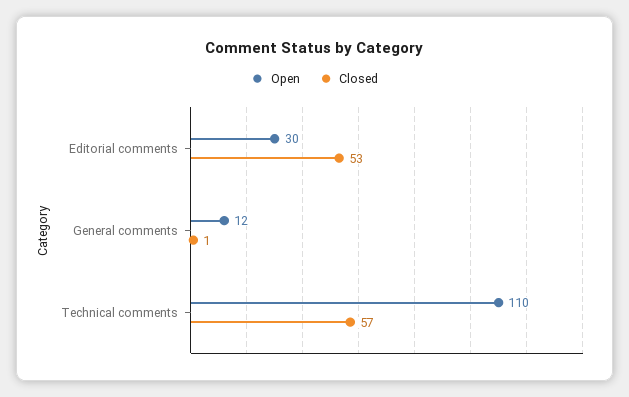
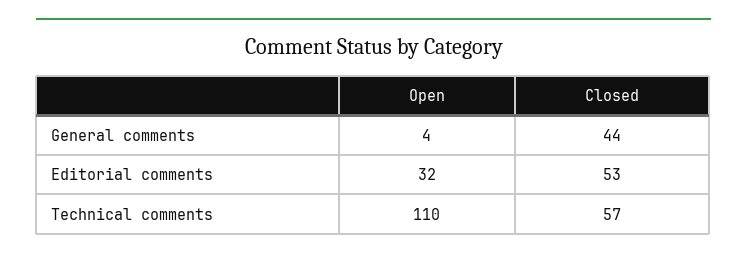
Open, Editorial comments: 30 -> 32
Open, General comments: 12 -> 4
Closed, General comments: 1 -> 44

